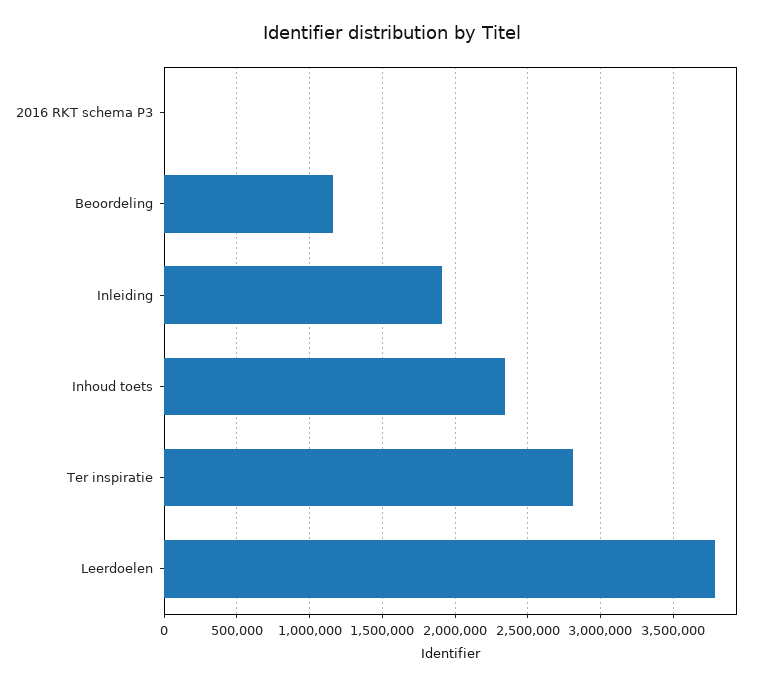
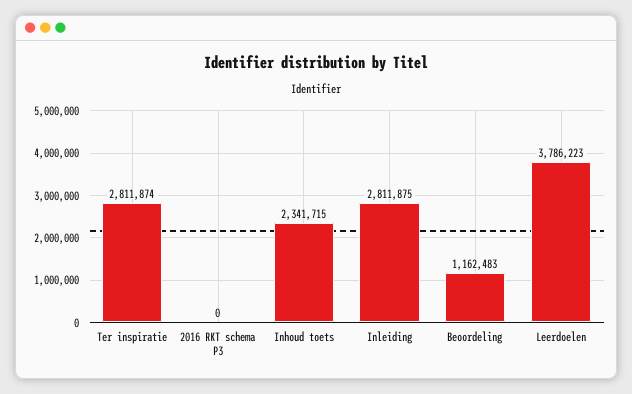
Inleiding: 1900000 -> 2811875

